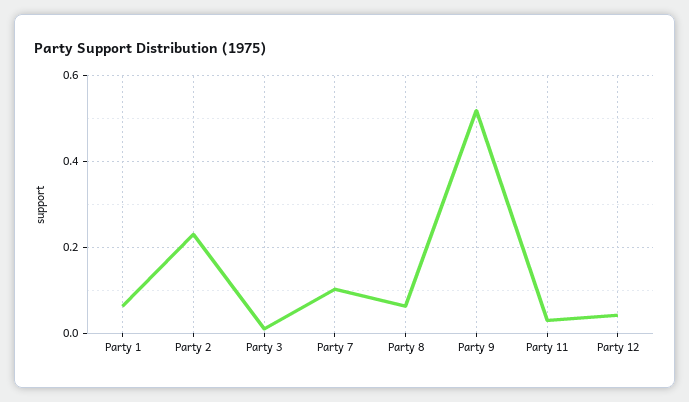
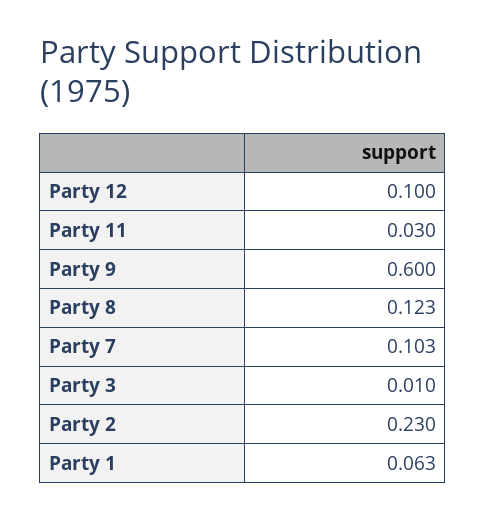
Party 8: 0.06 -> 0.123
Party 9: 0.52 -> 0.6
Party 12: 0.04 -> 0.1

